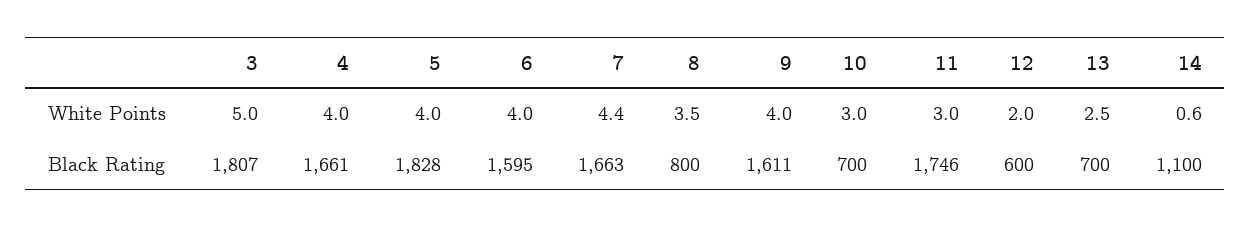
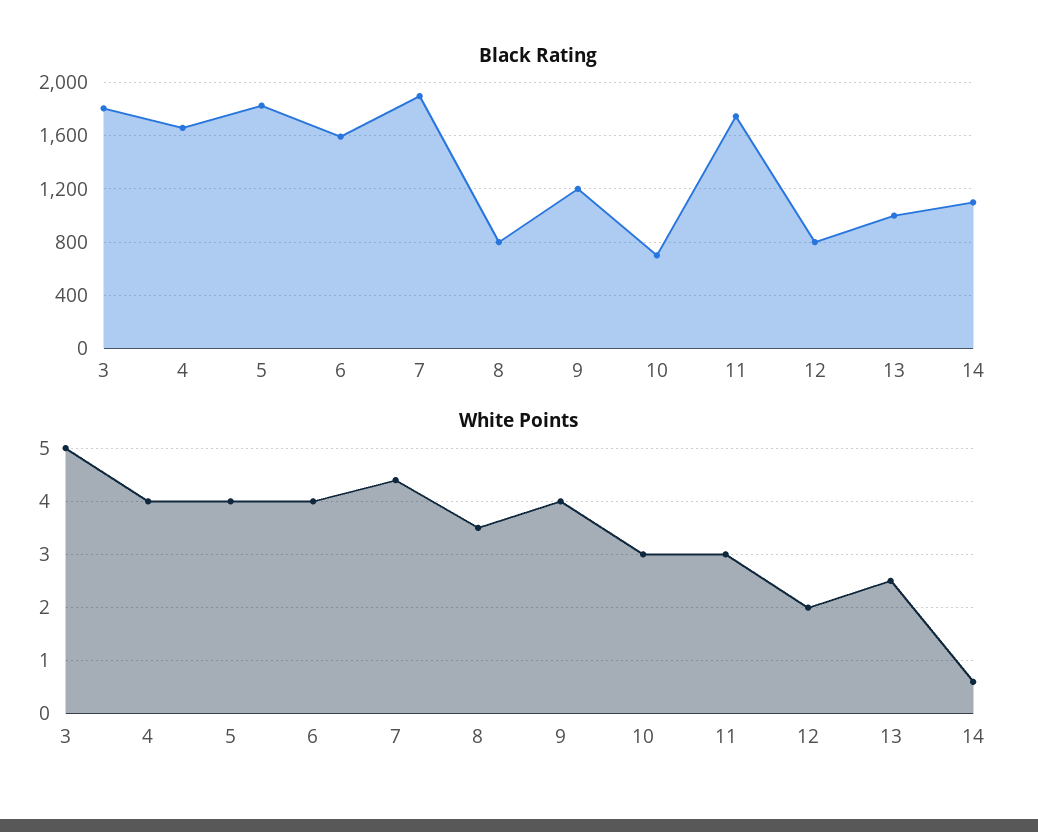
Black Rating, 7: 1663 -> 1900
Black Rating, 9: 1611 -> 1200
Black Rating, 12: 600 -> 800
Black Rating, 13: 700 -> 1000

